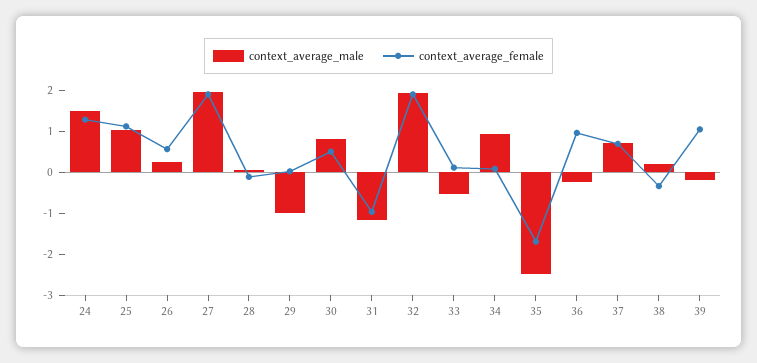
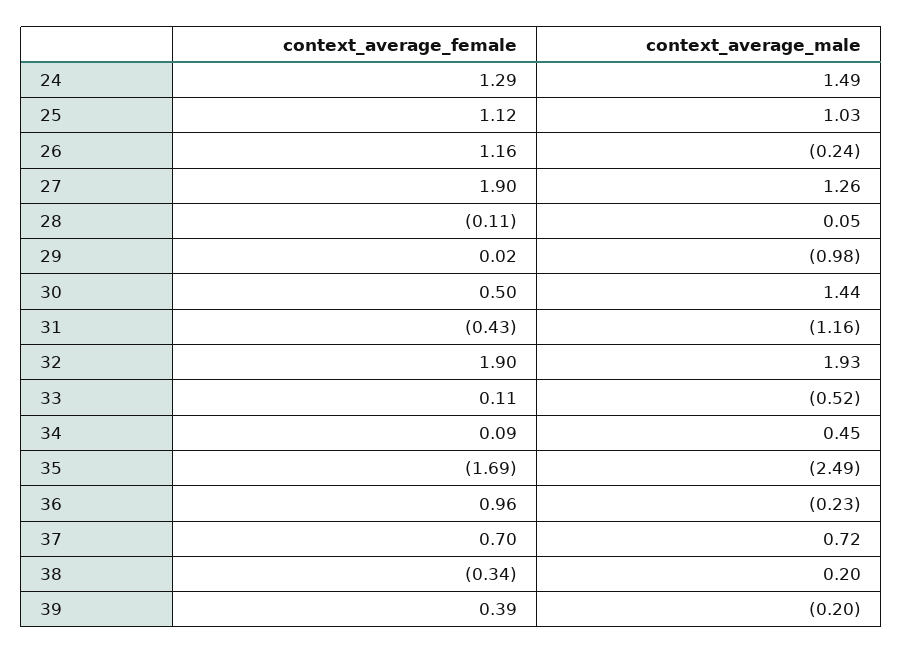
context_average_male, 26: 0.2 -> -0.24
context_average_female, 26: 0.6 -> 1.16
context_average_male, 27: 2 -> 1.26
context_average_male, 30: 0.8 -> 1.44
context_average_female, 31: -1 -> -0.43
context_average_male, 34: 1 -> 0.45
context_average_female, 39: 1 -> 0.39

